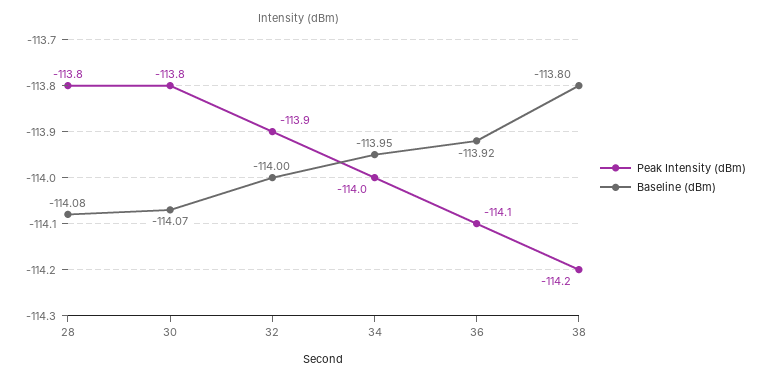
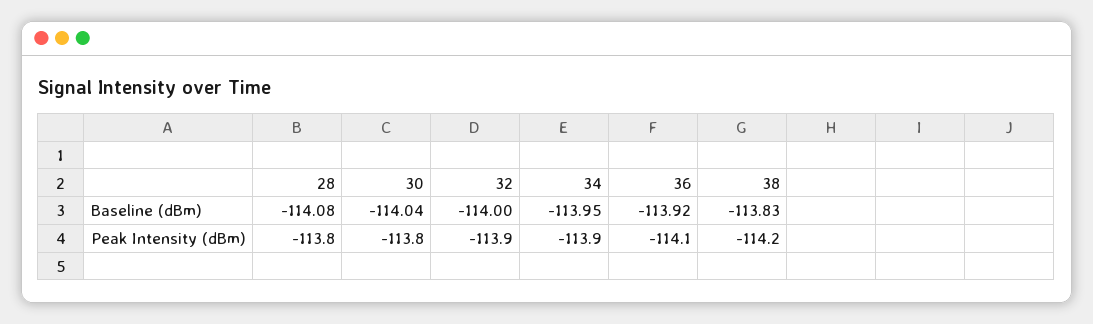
Baseline (dBm), 30: -114.07 -> -114.04
Peak Intensity (dBm), 34: -114 -> -113.9
Baseline (dBm), 38: -113.8 -> -113.83

